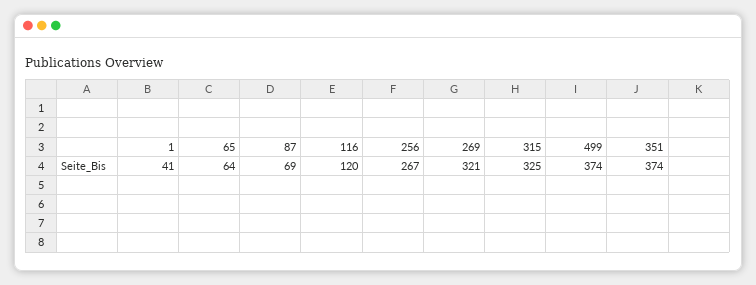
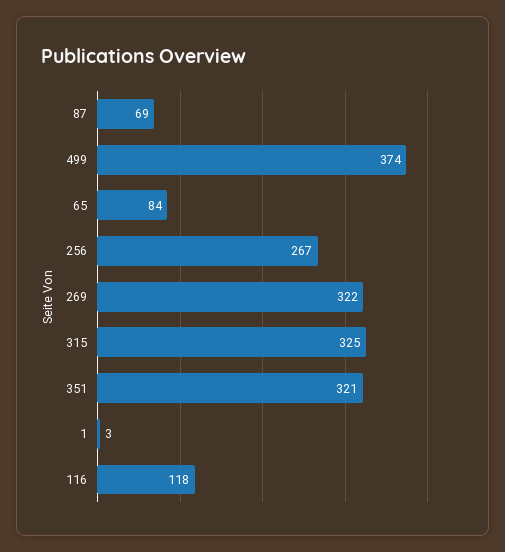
1: 41 -> 3
65: 64 -> 84
116: 120 -> 118
269: 321 -> 322
351: 374 -> 321

